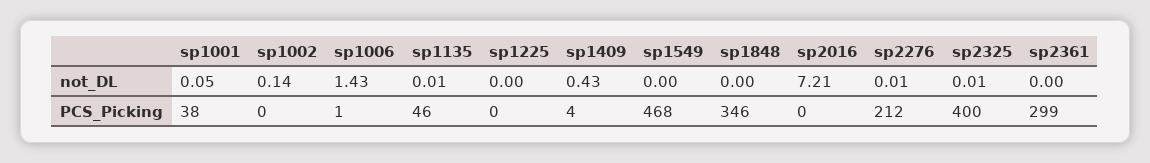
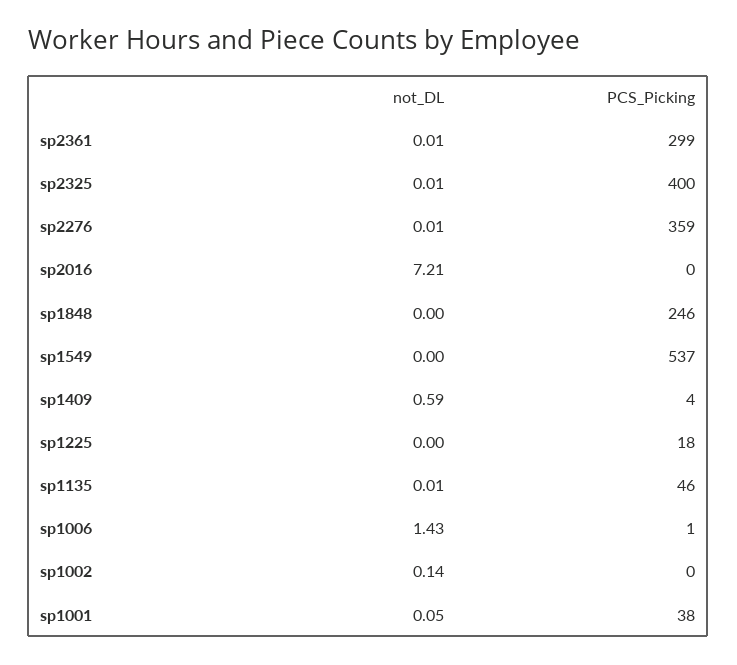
sp1409, not_DL: 0.43 -> 0.59
sp2361, not_DL: 0 -> 0.01
sp1225, PCS_Picking: 0 -> 18
sp1549, PCS_Picking: 468 -> 537
sp1848, PCS_Picking: 346 -> 246
sp2276, PCS_Picking: 212 -> 359

